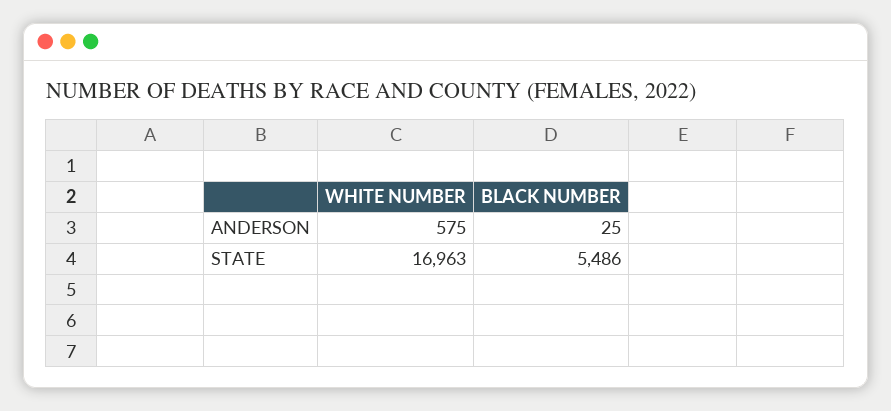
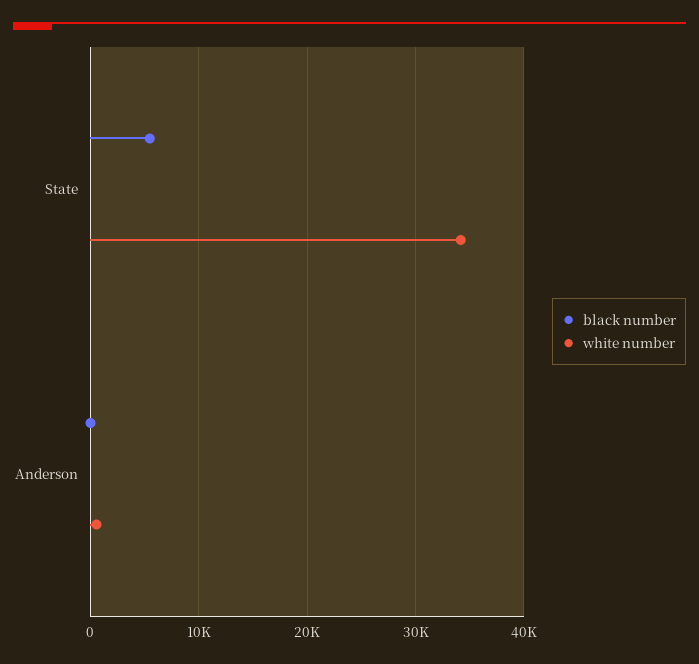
WHITE NUMBER, STATE: 16963 -> 34000

